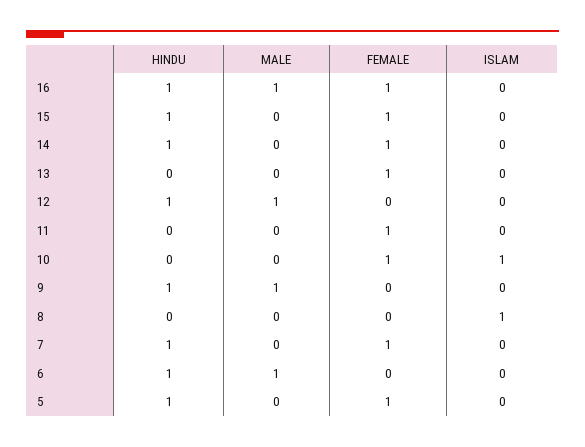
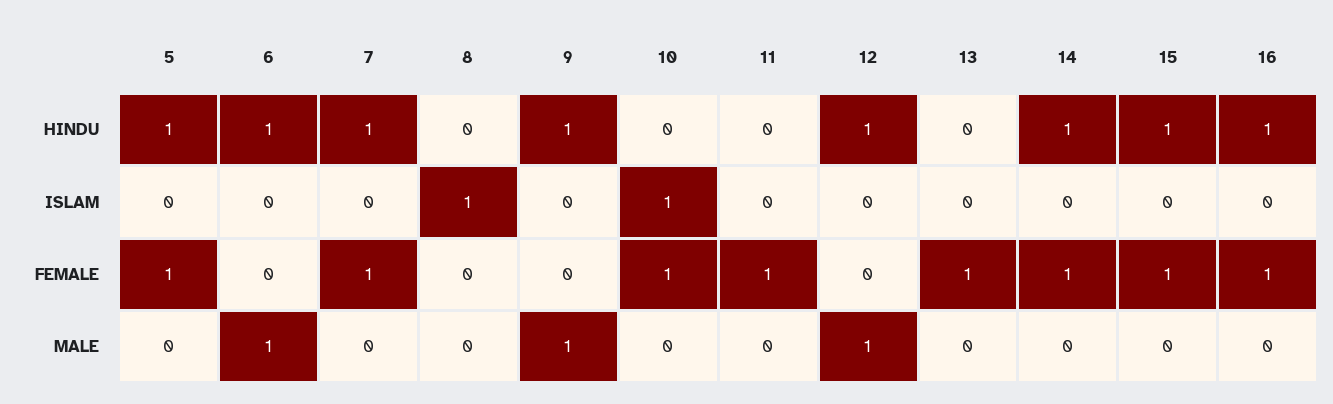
MALE, 16: 1 -> 0

